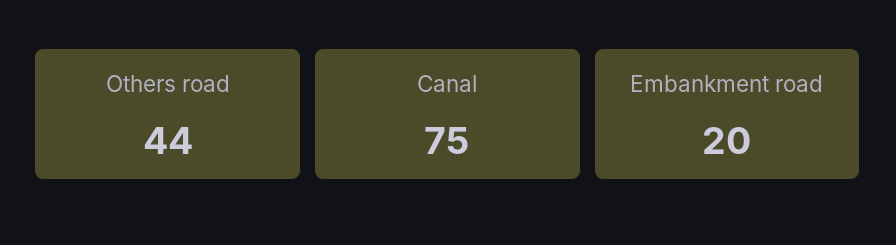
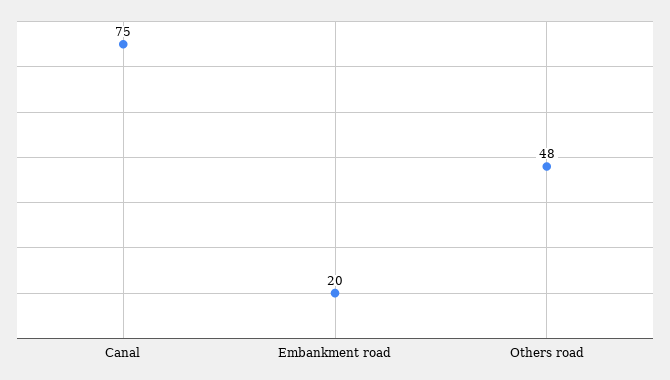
Others road: 44 -> 48

